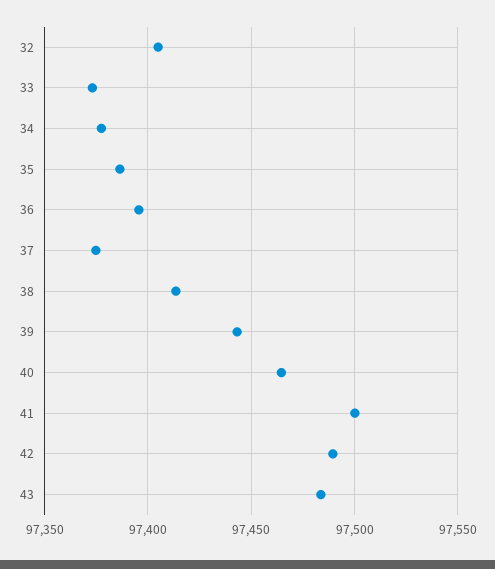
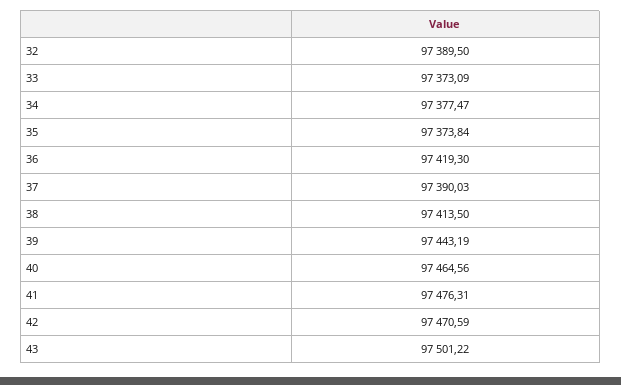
32: 97405 -> 97389.5
35: 97385 -> 97373.84
36: 97395 -> 97419.3
37: 97375 -> 97390.03
41: 97500 -> 97476.31
42: 97490 -> 97470.59
43: 97485 -> 97501.22

